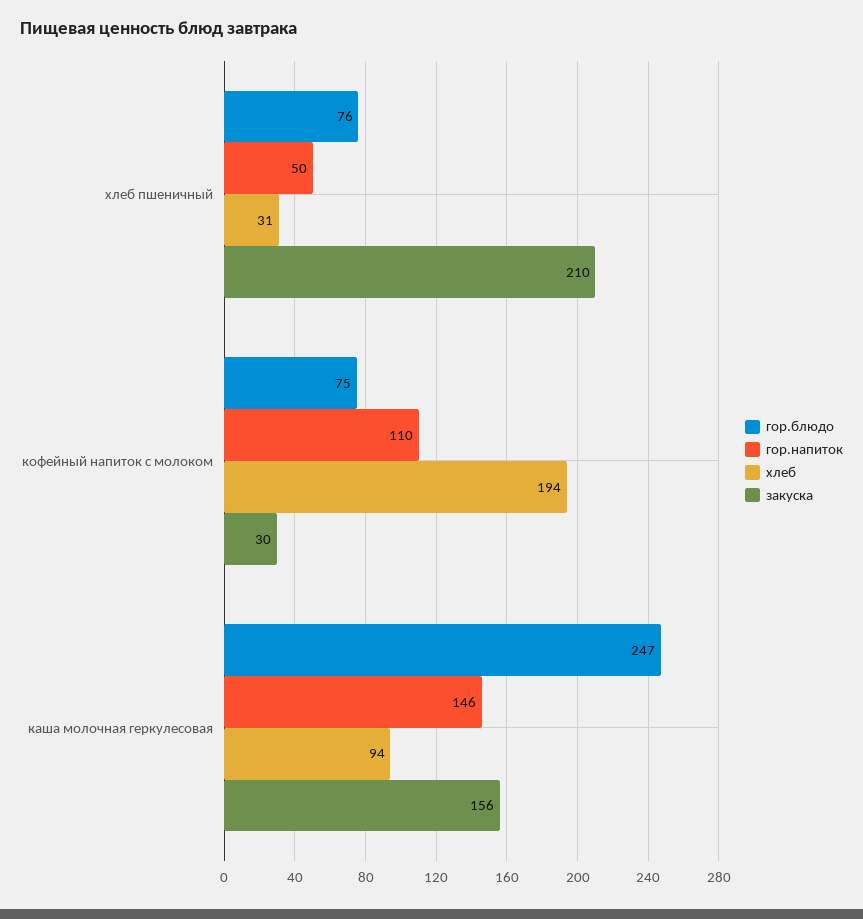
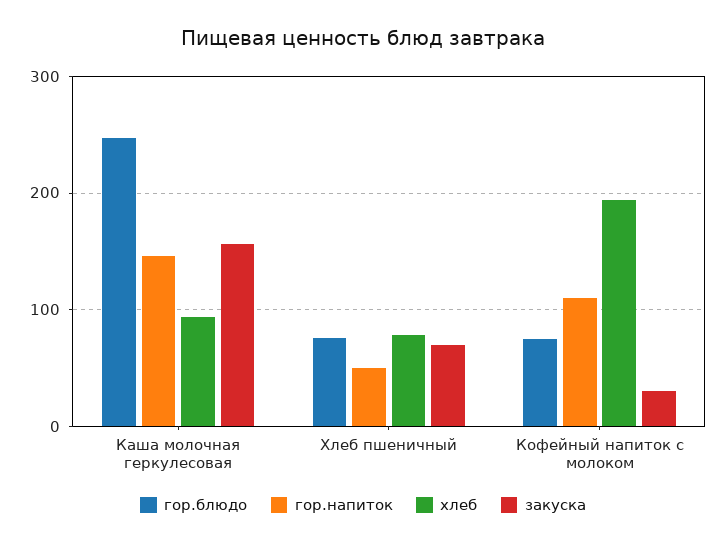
хлеб, хлеб пшеничный: 31 -> 80
закуска, хлеб пшеничный: 210 -> 70

